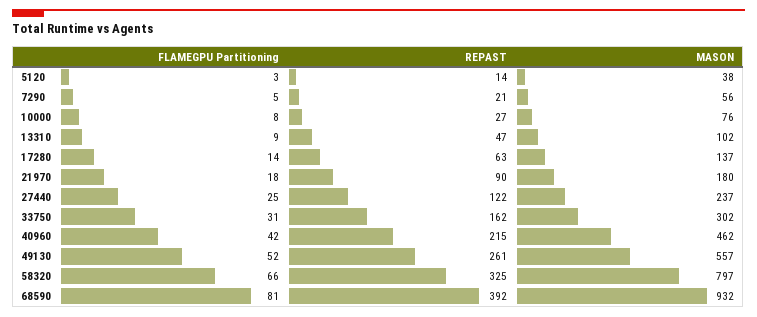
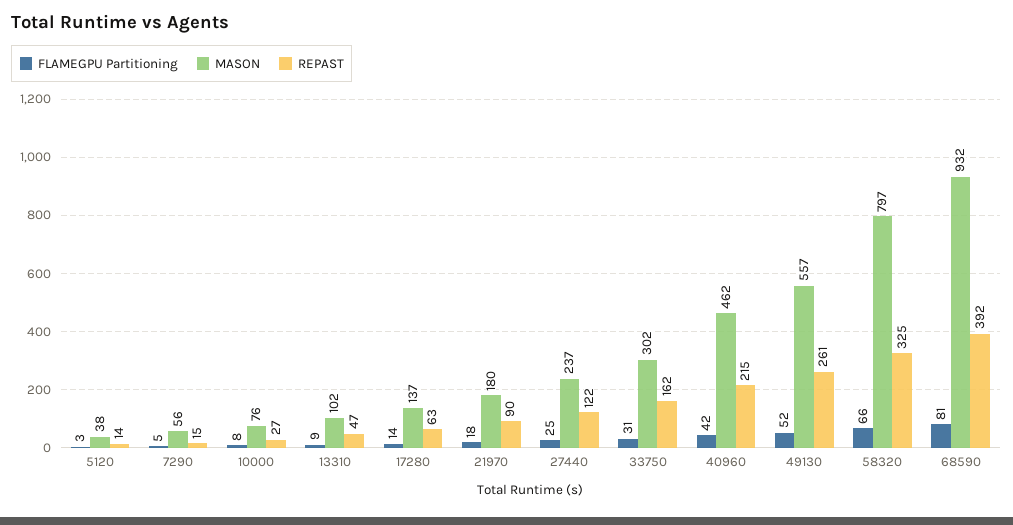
REPAST, 7290: 21 -> 15

